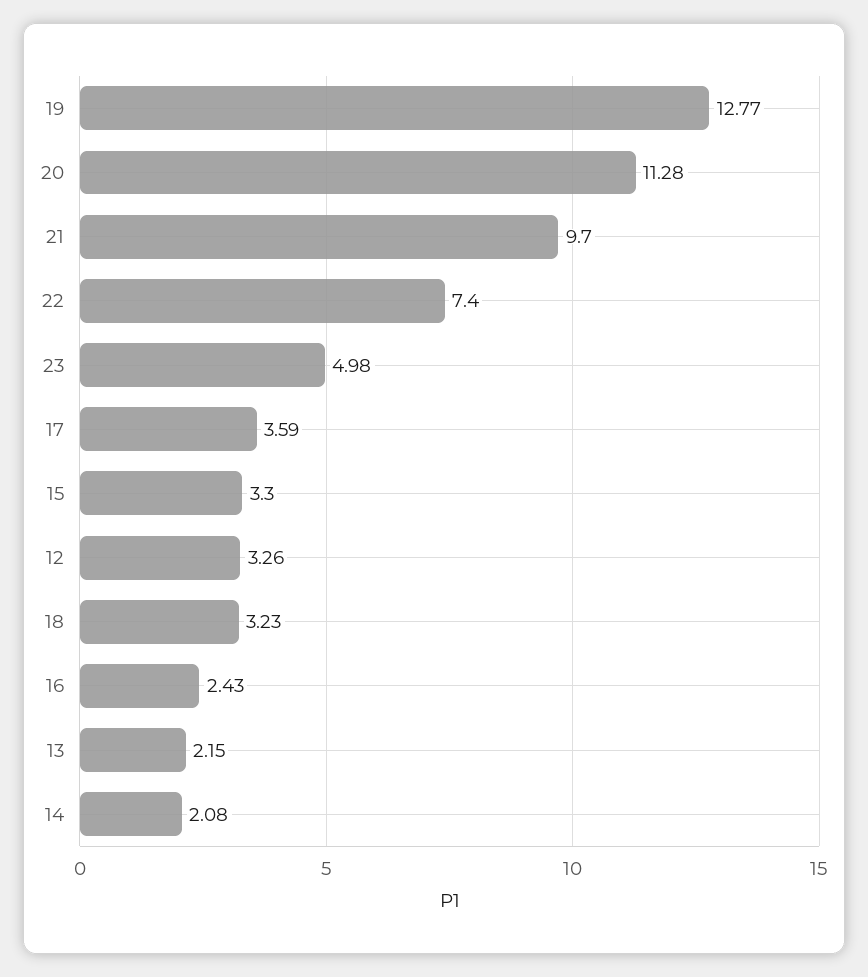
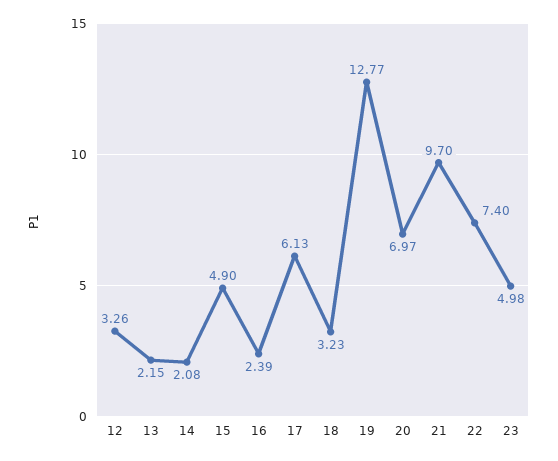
20: 11.28 -> 6.97
17: 3.59 -> 6.13
15: 3.3 -> 4.9
16: 2.43 -> 2.39

